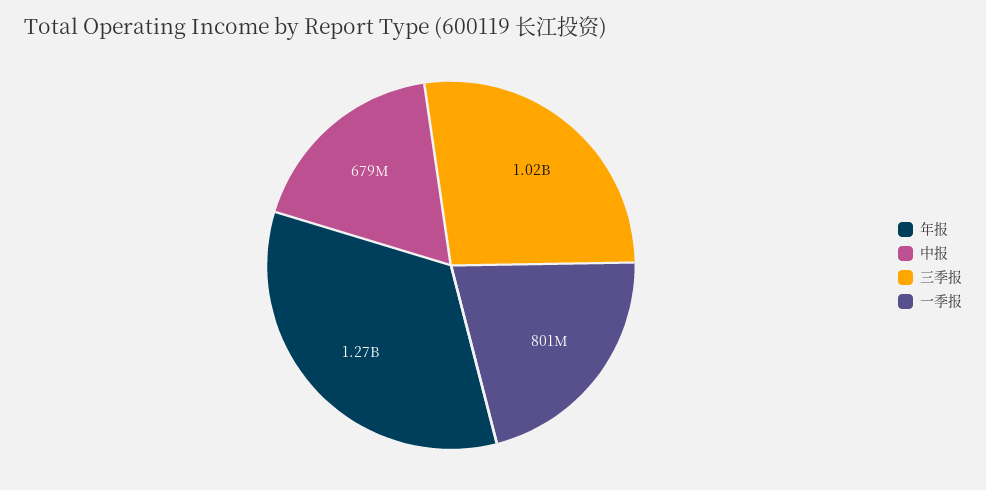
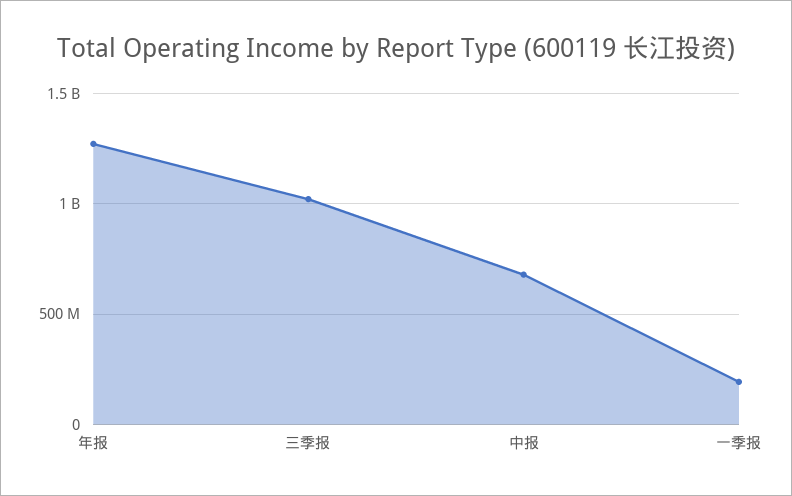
一季报: 801000000 -> 200000000

